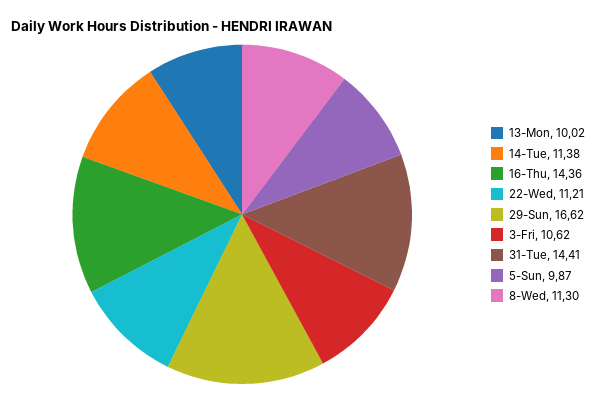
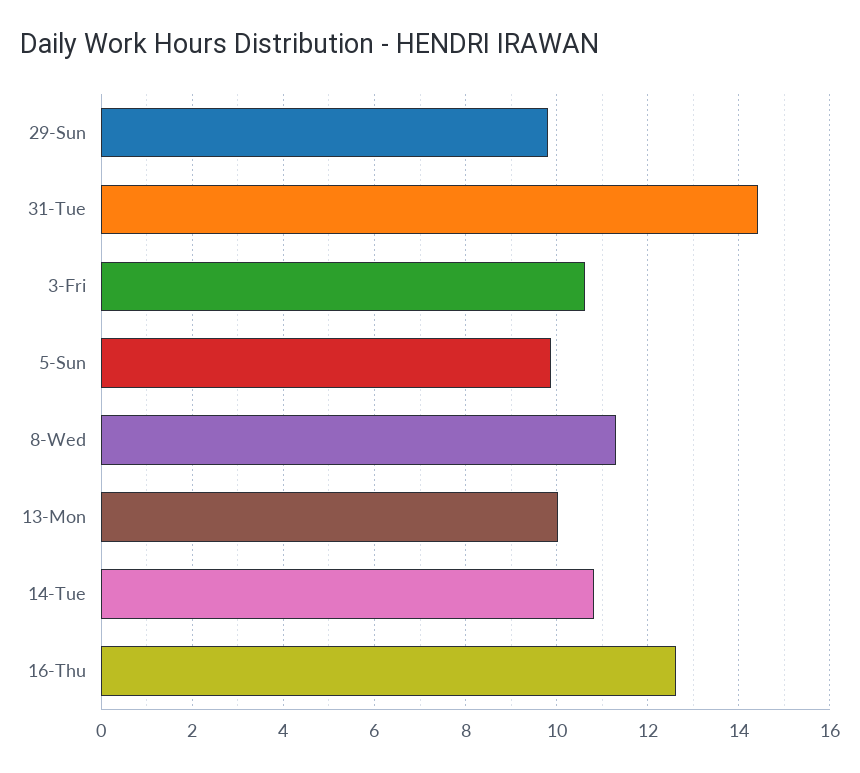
14-Tue: 11.38 -> 10.8
16-Thu: 14.36 -> 12.6
22-Wed: 11.21 -> none
29-Sun: 16.62 -> 9.8

